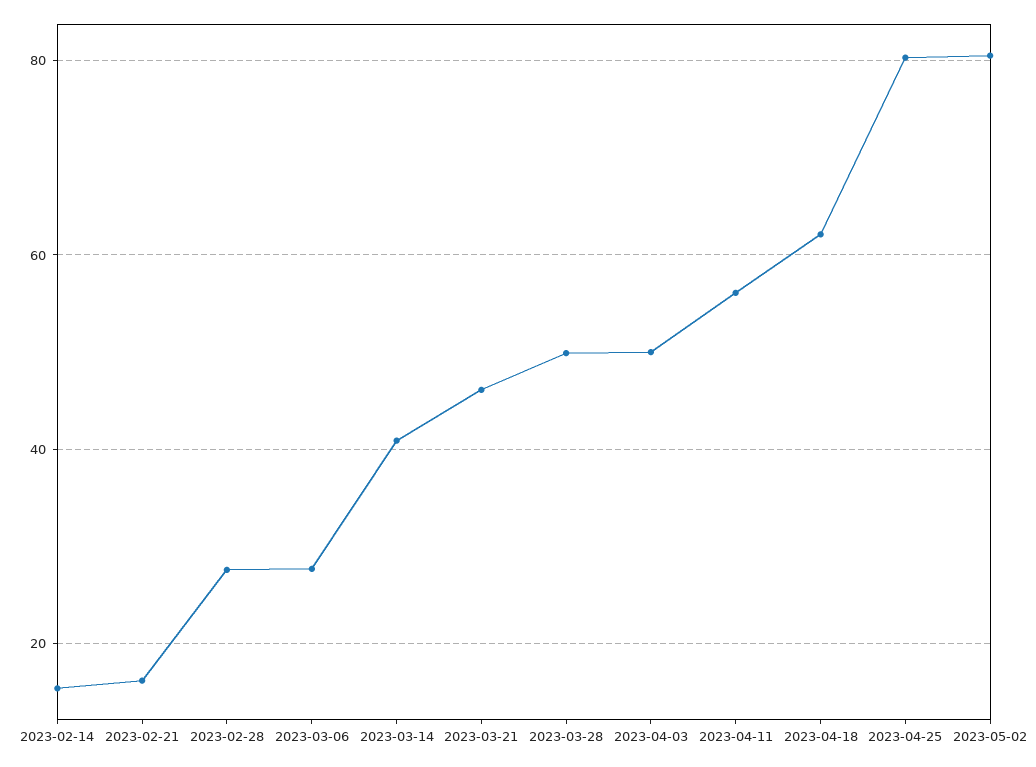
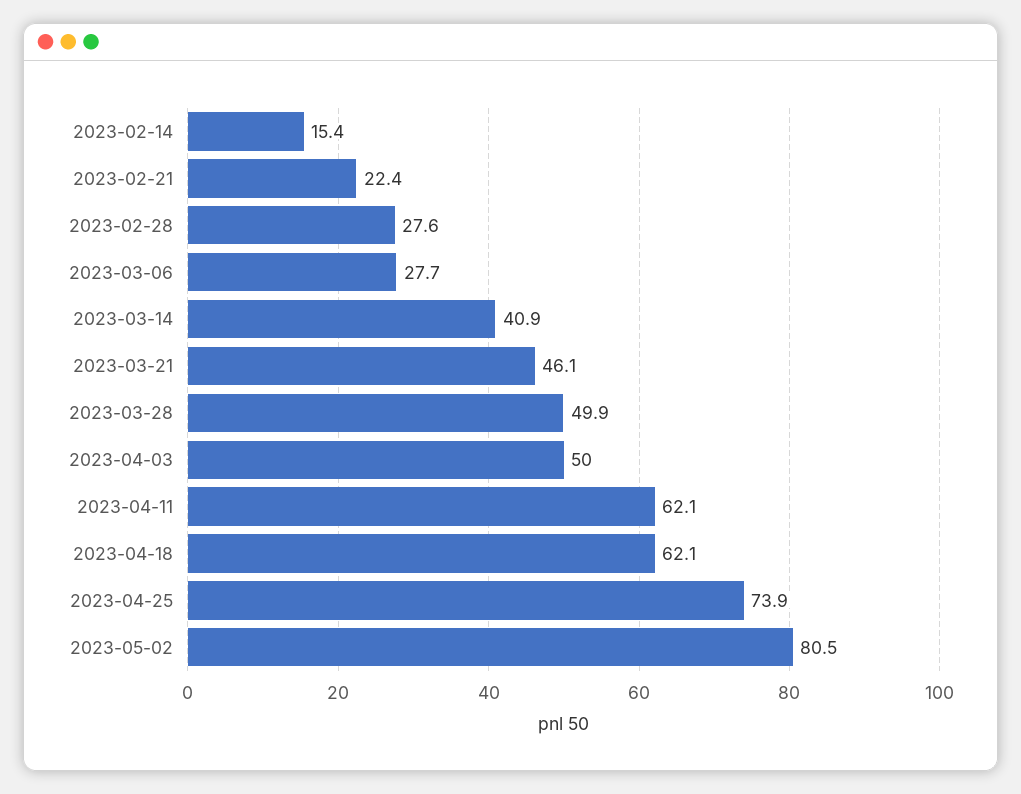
2023-02-21: 16 -> 22.4
2023-04-11: 56 -> 62.1
2023-04-25: 80 -> 73.9

